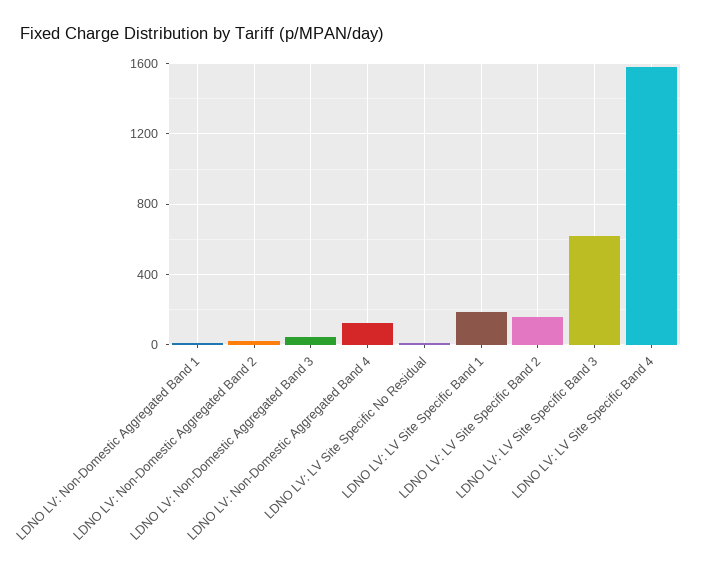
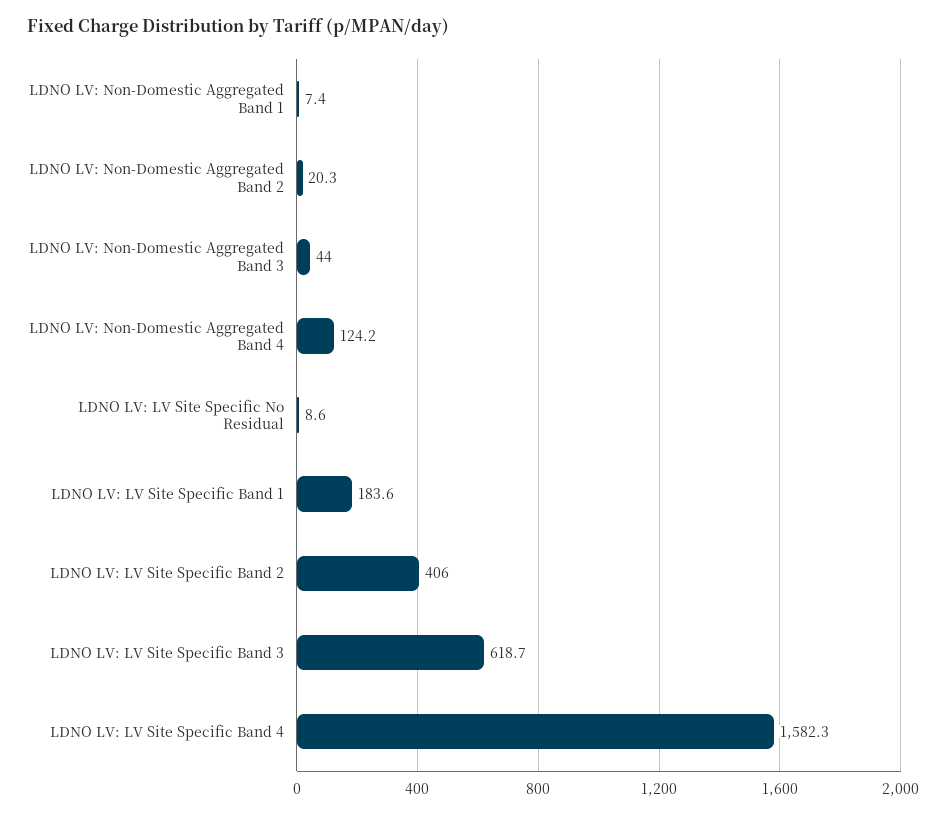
LDNO LV: LV Site Specific Band 2: 150 -> 406

